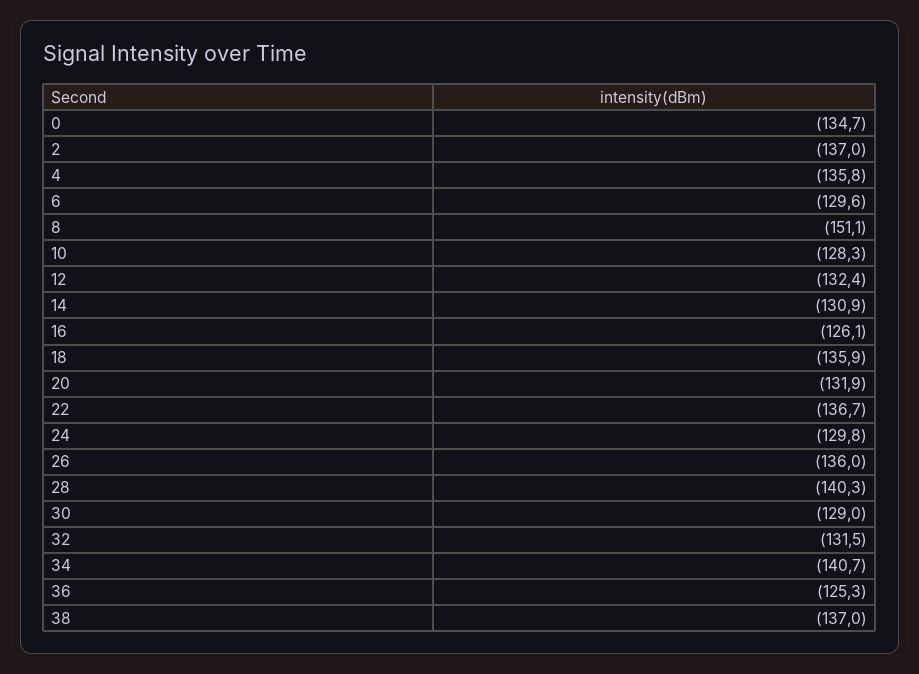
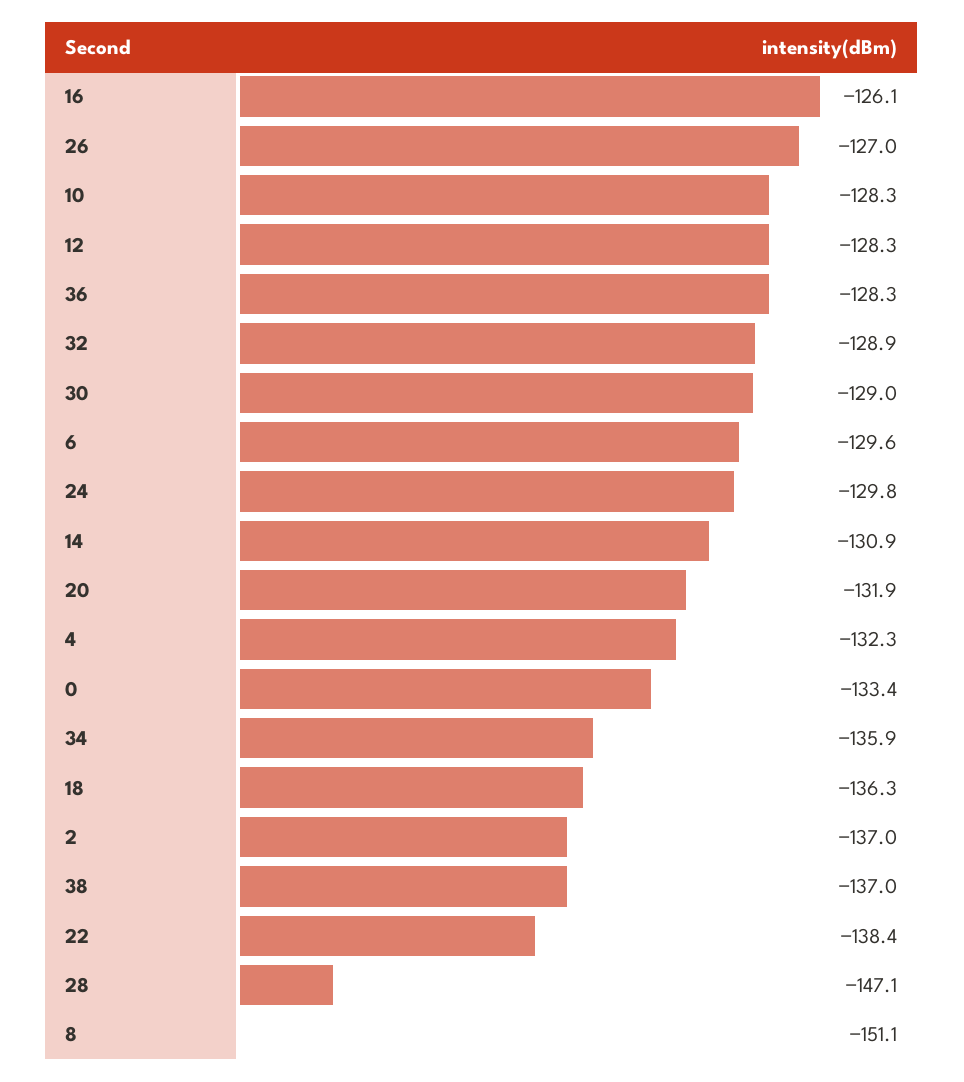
0: -134.7 -> -133.4
4: -135.8 -> -132.3
12: -132.4 -> -128.3
18: -135.9 -> -136.3
22: -136.7 -> -138.4
26: -136 -> -127
28: -140.3 -> -147.1
32: -131.5 -> -128.9
34: -140.7 -> -135.9
36: -125.3 -> -128.3

